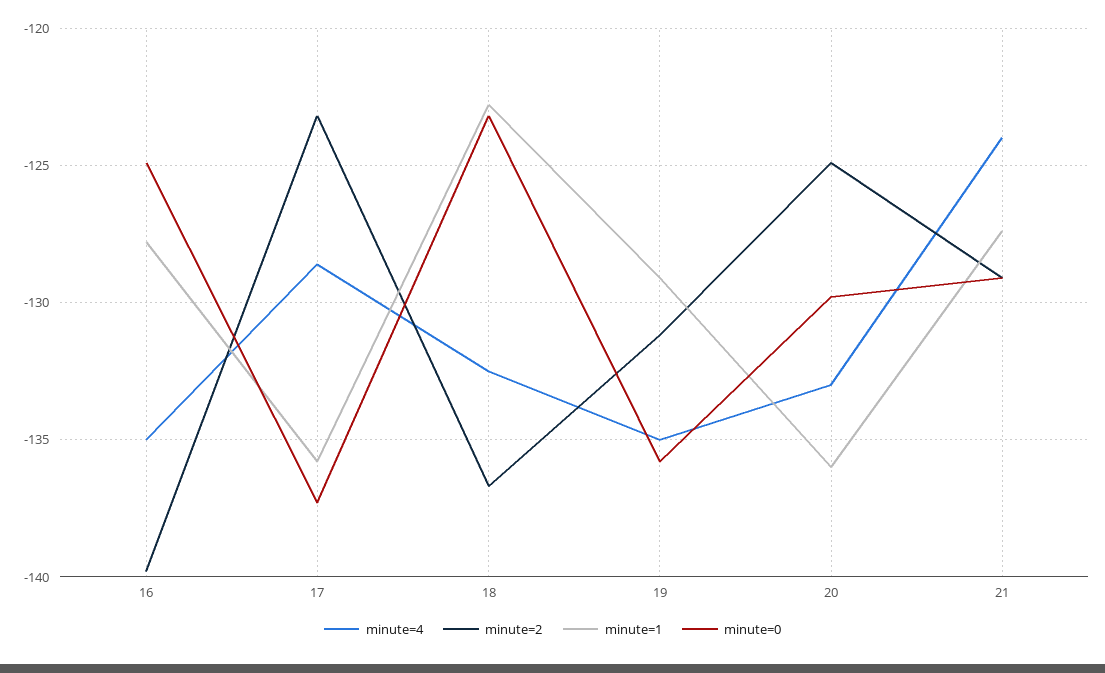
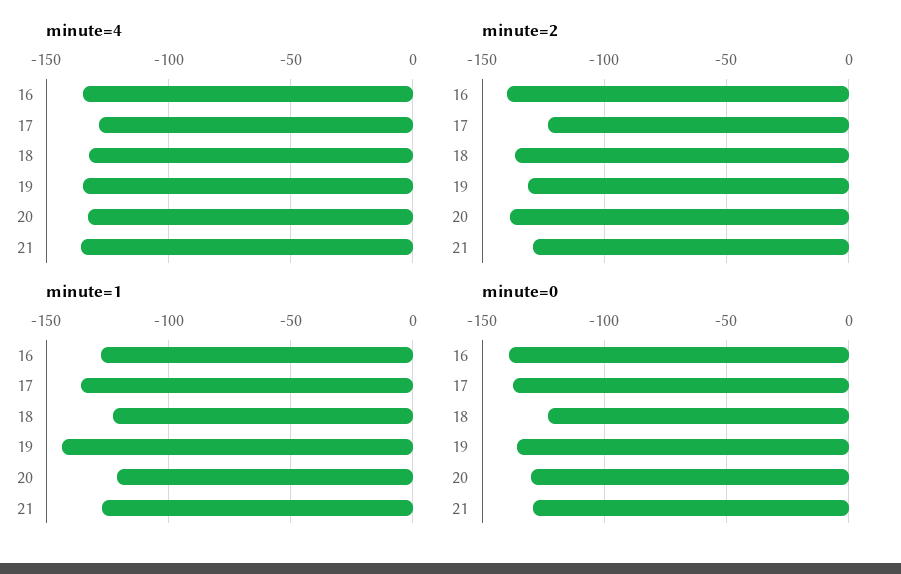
minute=0, 16: -125 -> -140
minute=1, 19: -129 -> -145
minute=2, 20: -125 -> -140
minute=1, 20: -136 -> -120
minute=4, 21: -124 -> -135

